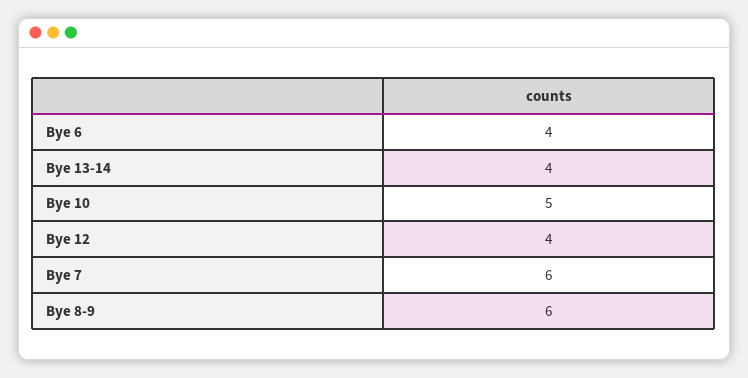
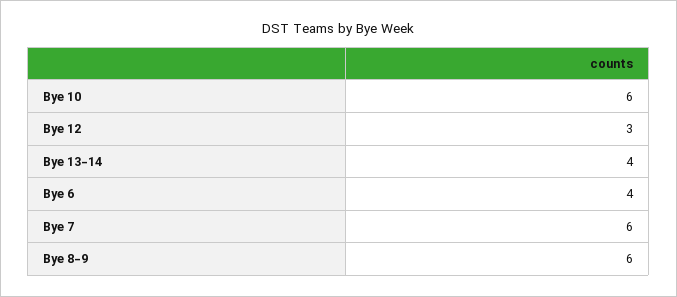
Bye 10: 5 -> 6
Bye 12: 4 -> 3

